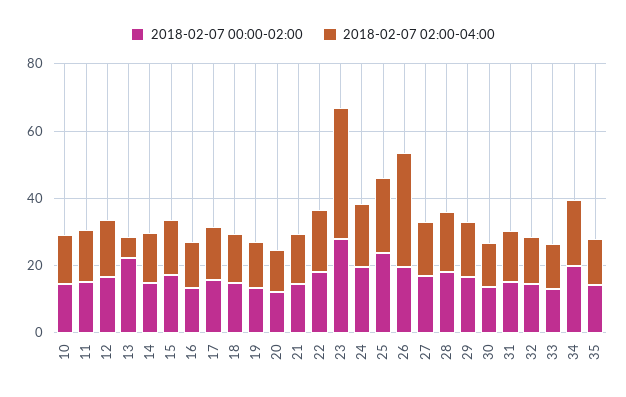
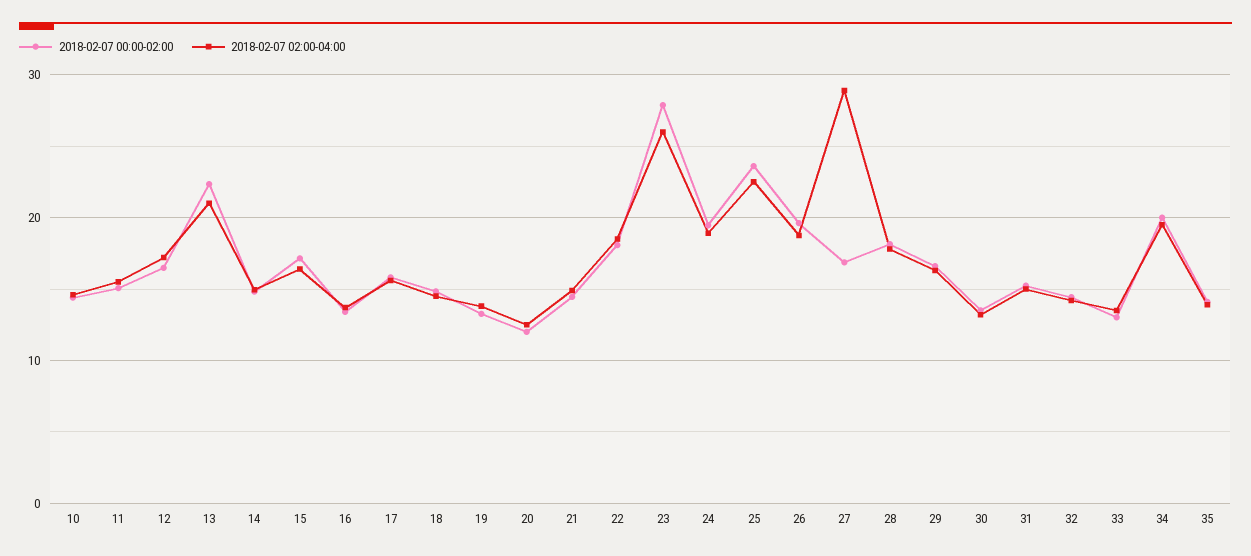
2018-02-07 02:00-04:00, 13: 5 -> 21
2018-02-07 02:00-04:00, 23: 40 -> 26
2018-02-07 02:00-04:00, 26: 35 -> 19
2018-02-07 02:00-04:00, 27: 15 -> 29

